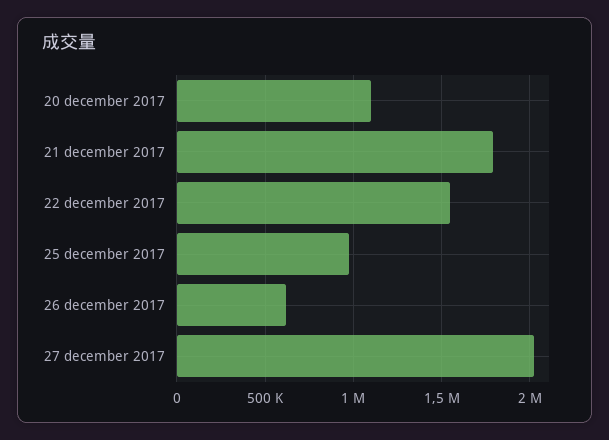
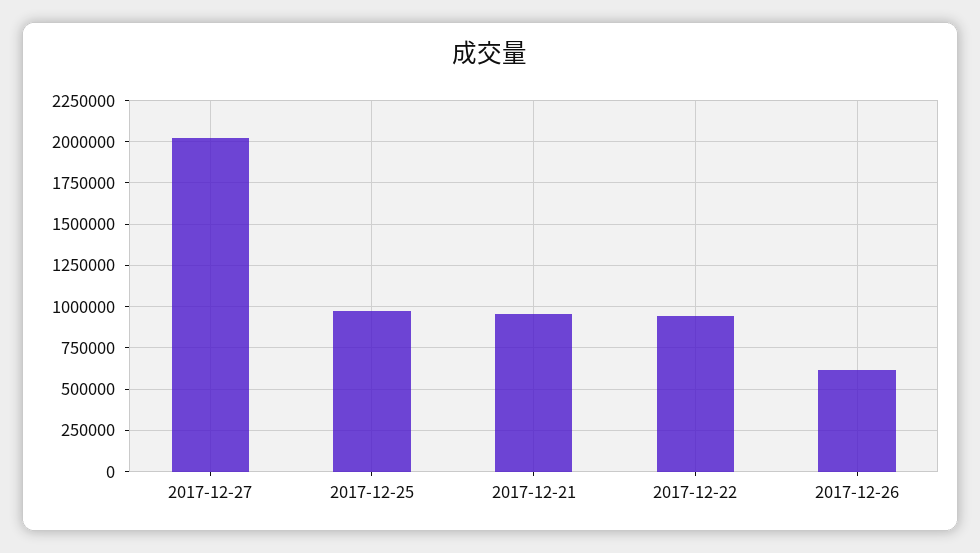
20 december 2017: 1100000 -> none
21 december 2017: 1800000 -> 950000
22 december 2017: 1550000 -> 950000

